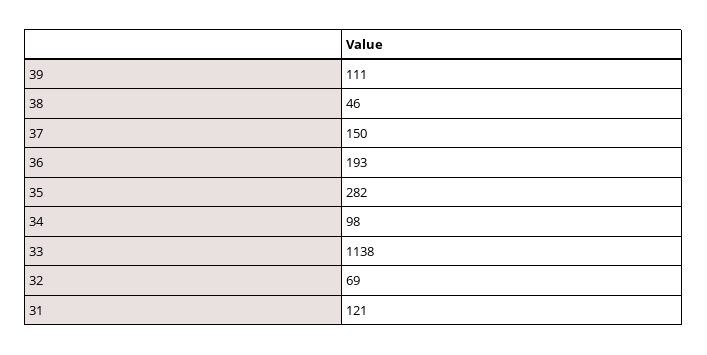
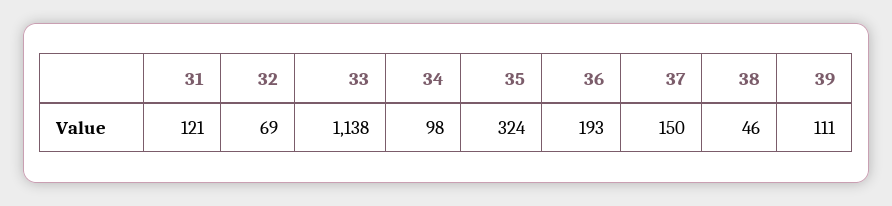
35: 282 -> 324

